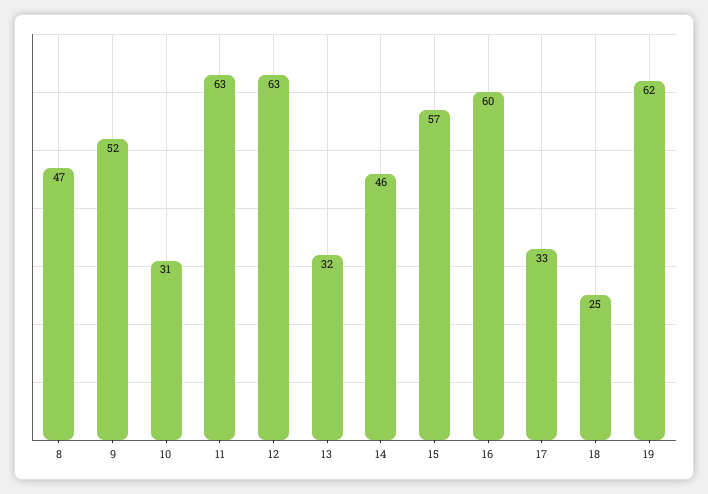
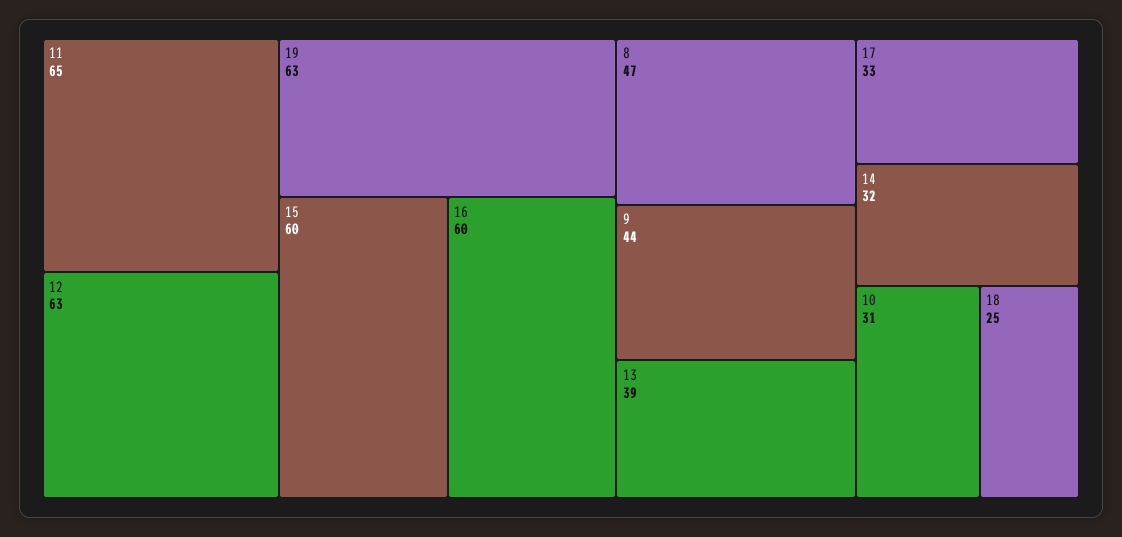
9: 52 -> 44
11: 63 -> 65
13: 32 -> 39
14: 46 -> 32
15: 57 -> 60
19: 62 -> 63

